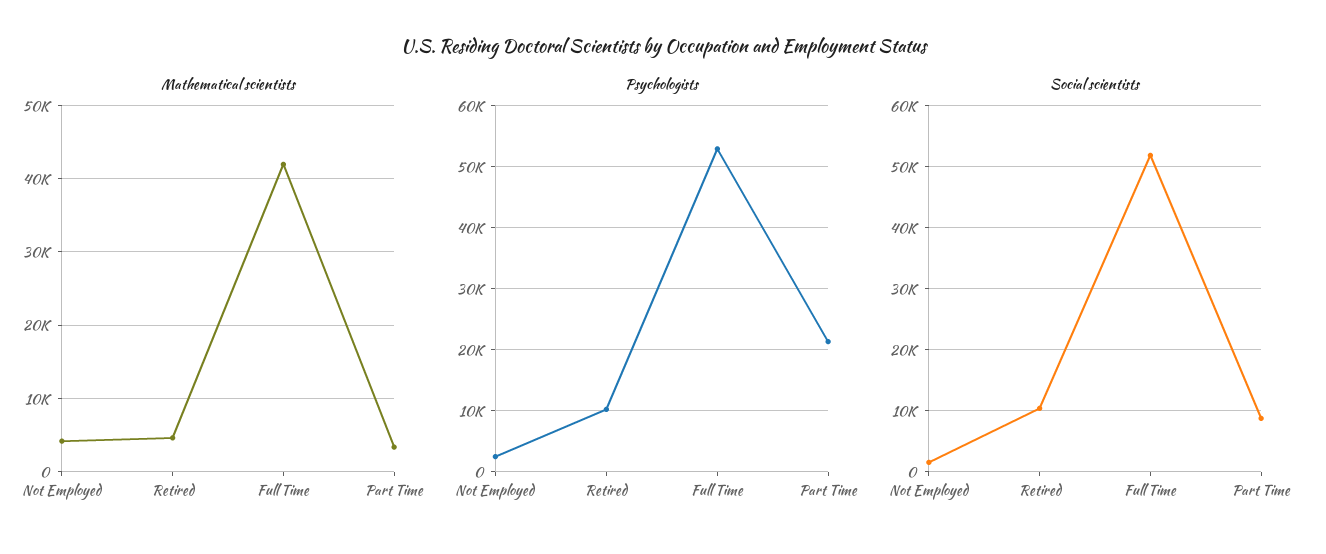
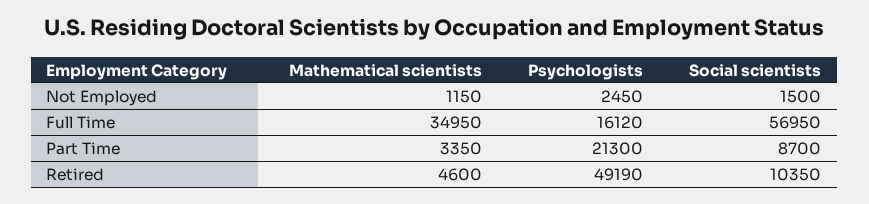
Mathematical scientists, Not Employed: 4000 -> 1150
Mathematical scientists, Full Time: 42000 -> 34950
Psychologists, Retired: 10000 -> 49190
Psychologists, Full Time: 53000 -> 16120
Social scientists, Full Time: 52000 -> 56950

